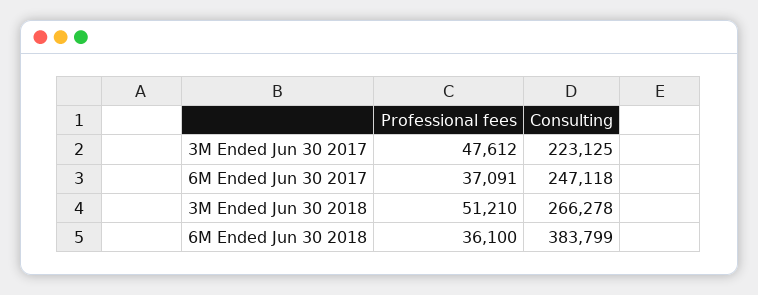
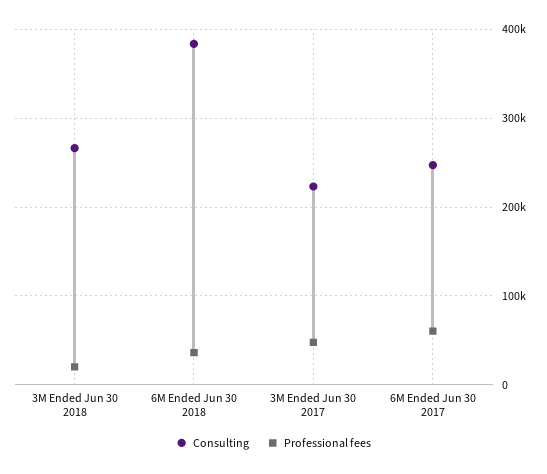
Professional fees, 6M Ended Jun 30 2017: 37091 -> 60000
Professional fees, 3M Ended Jun 30 2018: 51210 -> 20000

